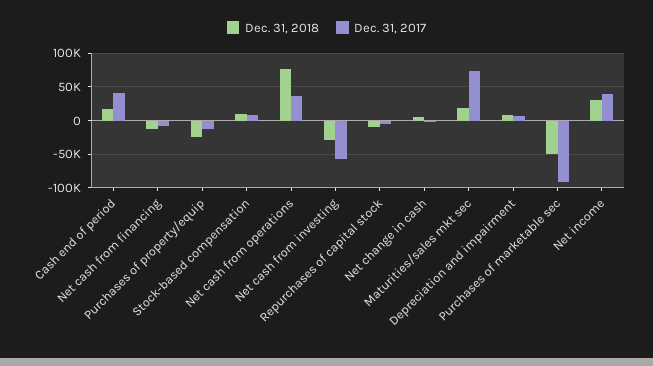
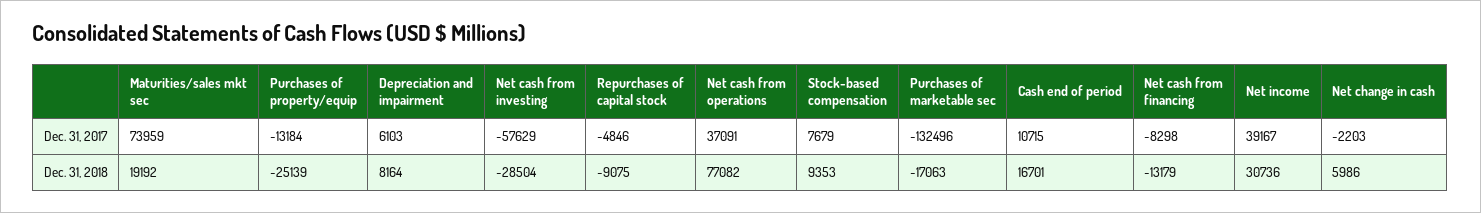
Dec. 31, 2017, Cash end of period: 40000 -> 10715
Dec. 31, 2018, Purchases of marketable sec: -50000 -> -17063
Dec. 31, 2017, Purchases of marketable sec: -90000 -> -132496

